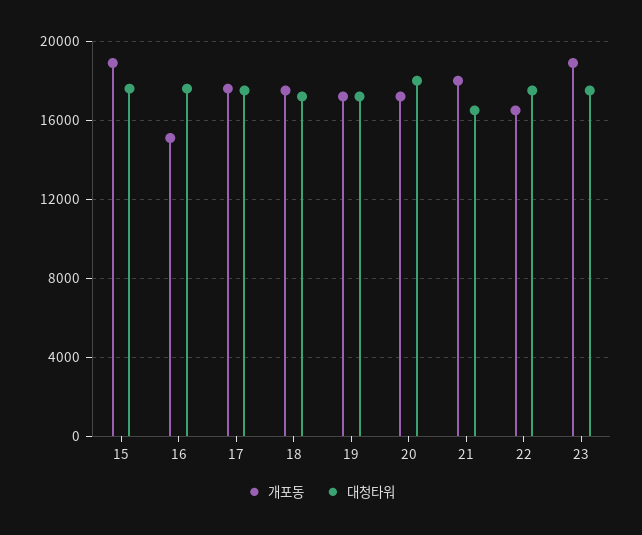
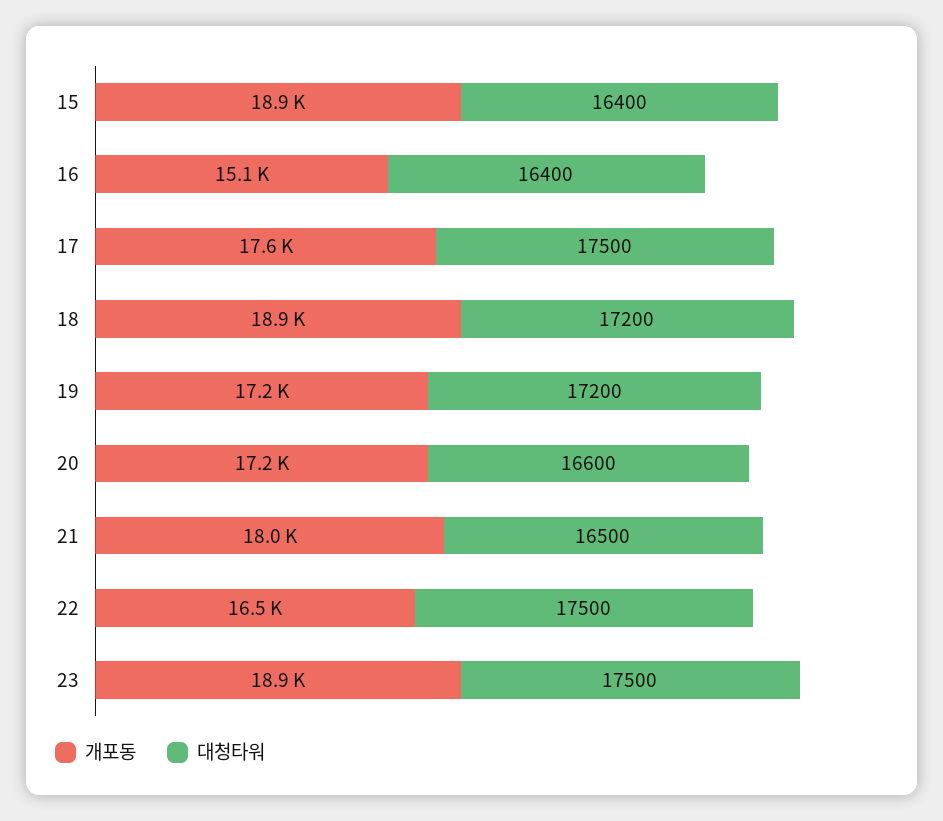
대청타워, 15: 17500 -> 16400
대청타워, 16: 17500 -> 16400
개포동, 18: 17500 -> 18900
대청타워, 20: 18000 -> 16600

